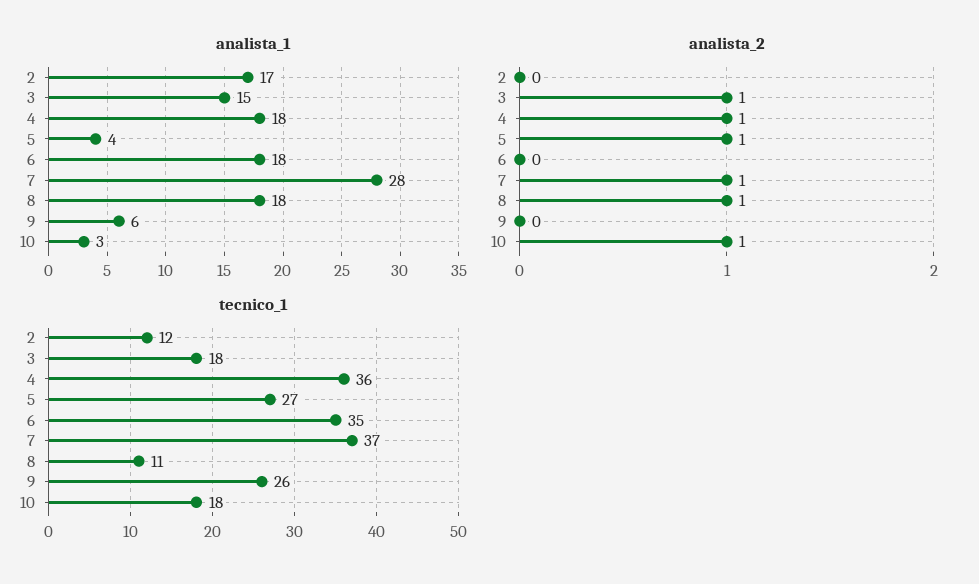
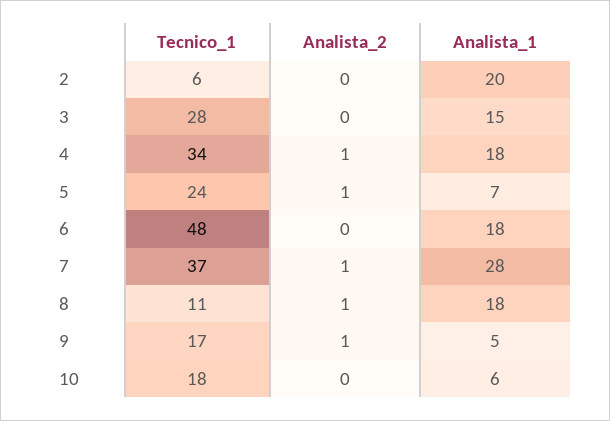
analista_1, 2: 17 -> 20
analista_1, 5: 4 -> 7
analista_1, 9: 6 -> 5
analista_1, 10: 3 -> 6
analista_2, 3: 1 -> 0
analista_2, 9: 0 -> 1
analista_2, 10: 1 -> 0
tecnico_1, 2: 12 -> 6
tecnico_1, 3: 18 -> 28
tecnico_1, 4: 36 -> 34
tecnico_1, 5: 27 -> 24
tecnico_1, 6: 35 -> 48
tecnico_1, 9: 26 -> 17

